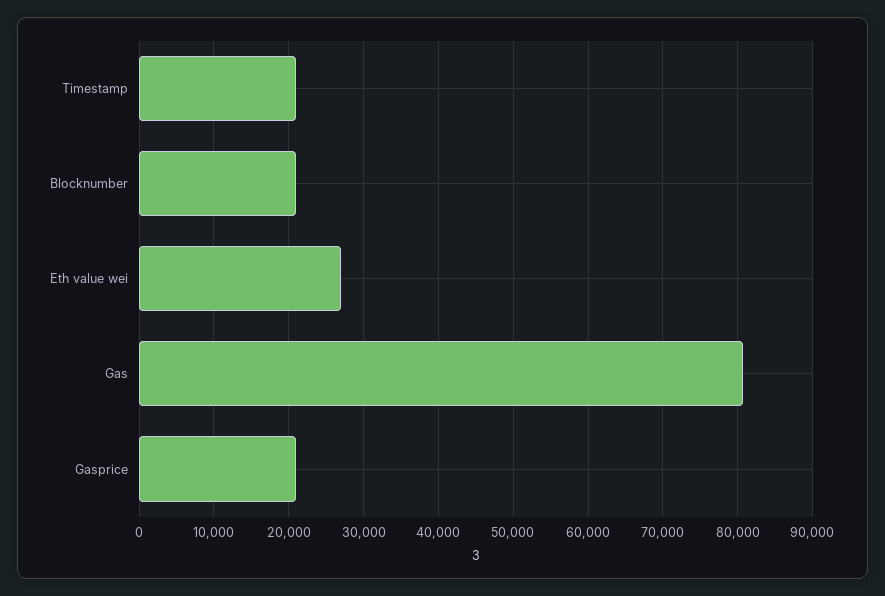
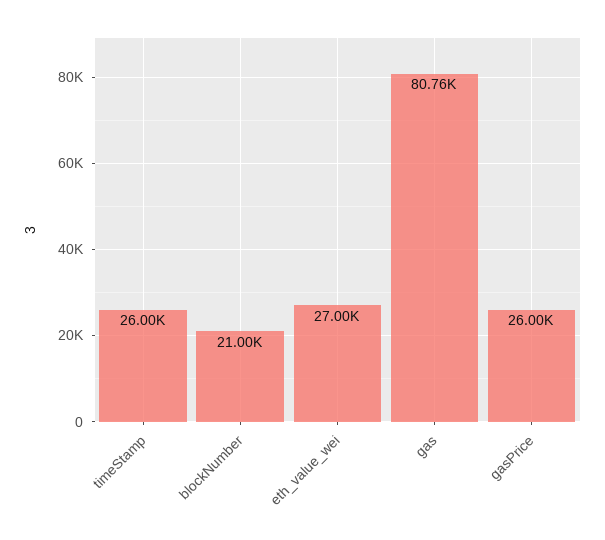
Timestamp: 21000 -> 26000
Gasprice: 21000 -> 26000

